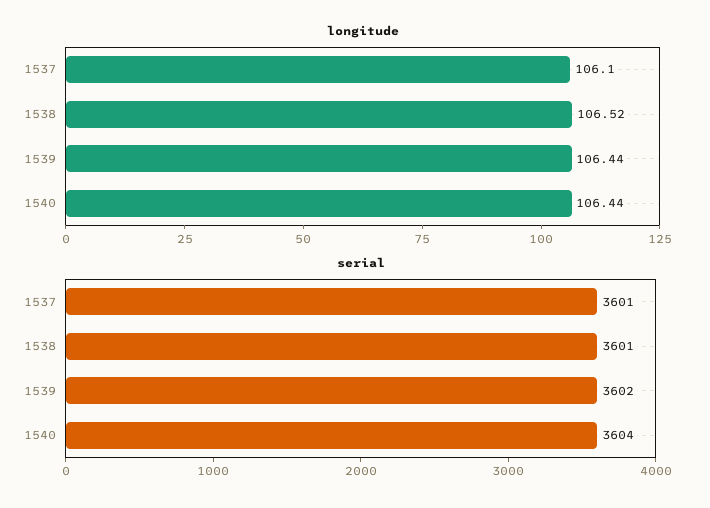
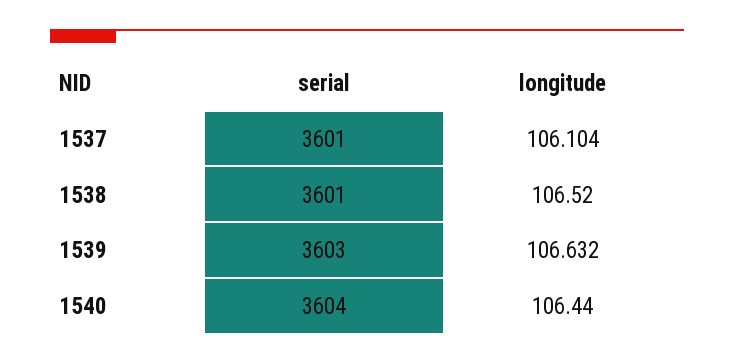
longitude, 1539: 106.44 -> 106.632
serial, 1539: 3602 -> 3603

